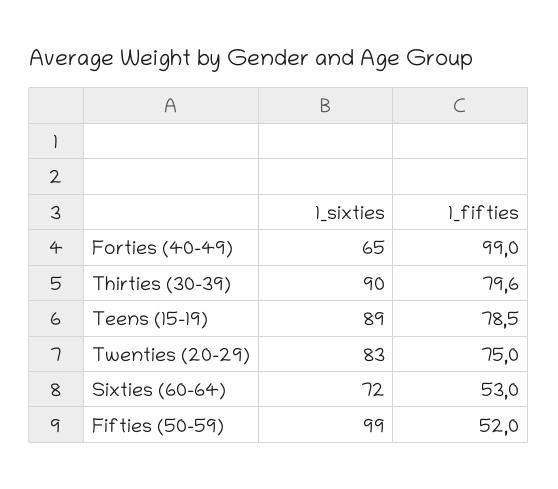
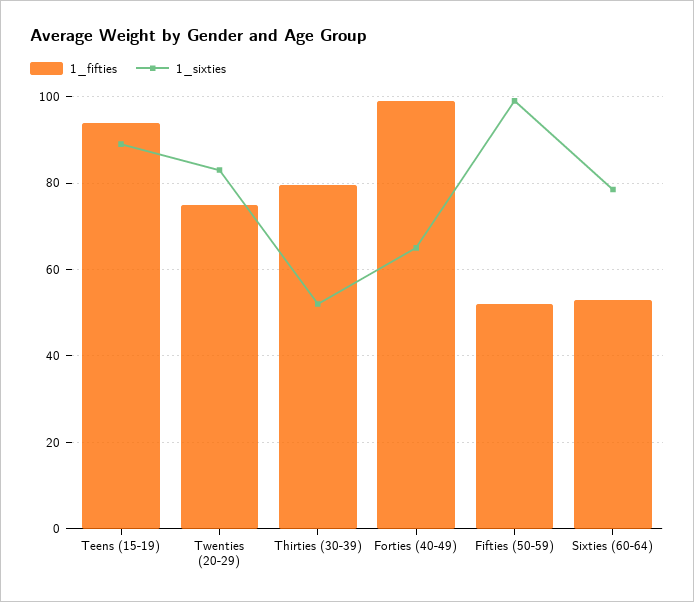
1_sixties, Thirties (30-39): 90 -> 52
1_fifties, Teens (15-19): 78.5 -> 94
1_sixties, Sixties (60-64): 72 -> 78

